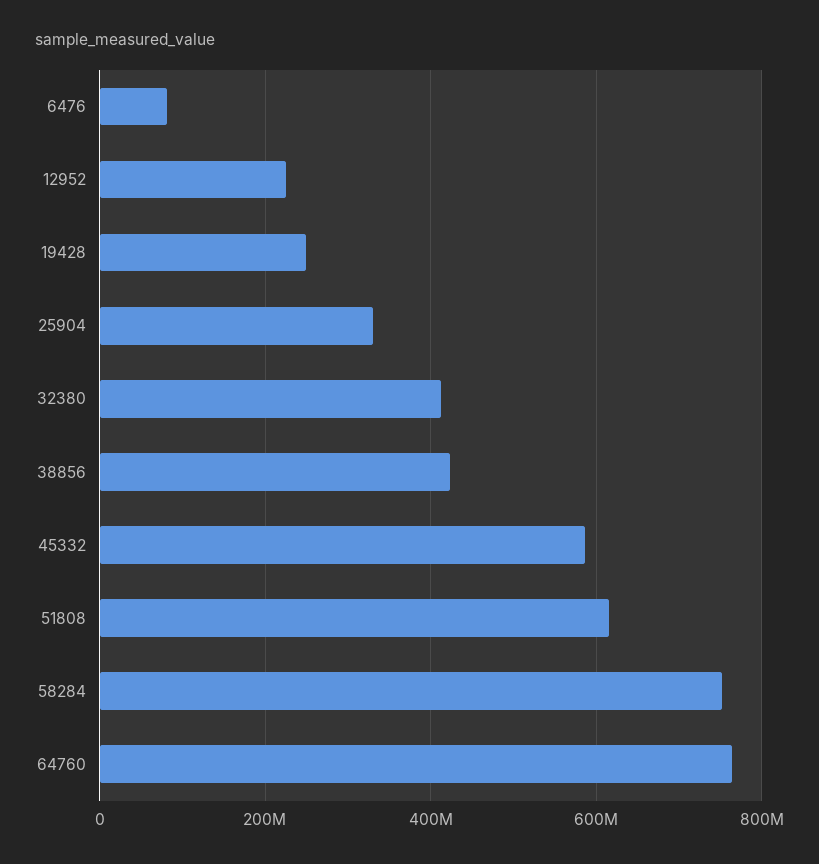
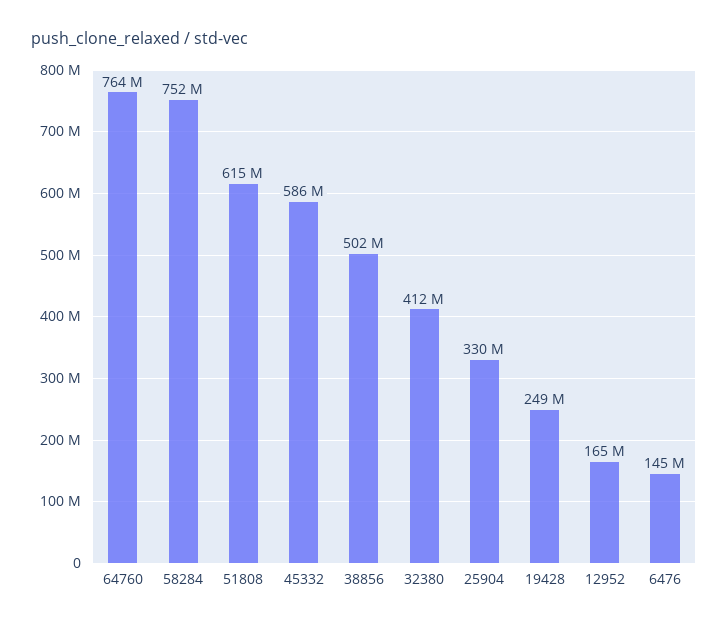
6476: 80000000 -> 145000000
12952: 220000000 -> 165000000
38856: 420000000 -> 502000000

